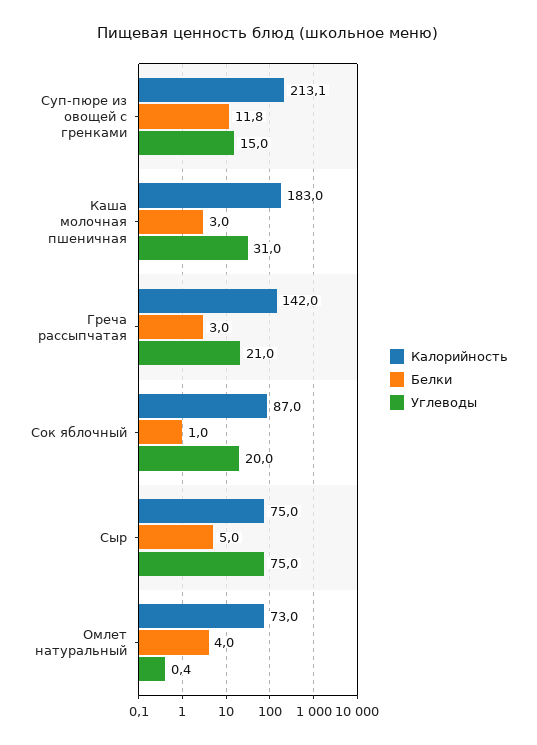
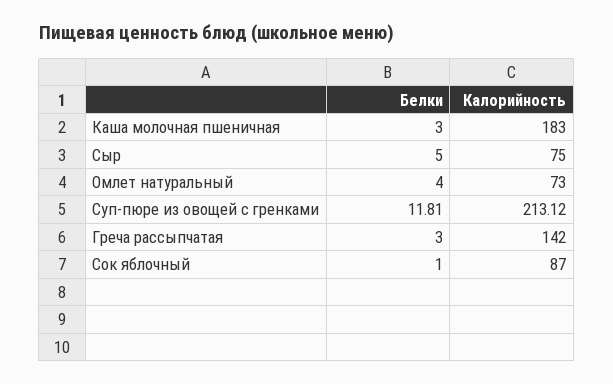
Углеводы, Суп-пюре из овощей с гренками: 15 -> none
Углеводы, Каша молочная пшеничная: 31 -> none
Углеводы, Греча рассыпчатая: 21 -> none
Углеводы, Сок яблочный: 20 -> none
Углеводы, Сыр: 75 -> none
Углеводы, Омлет натуральный: 0.4 -> none

